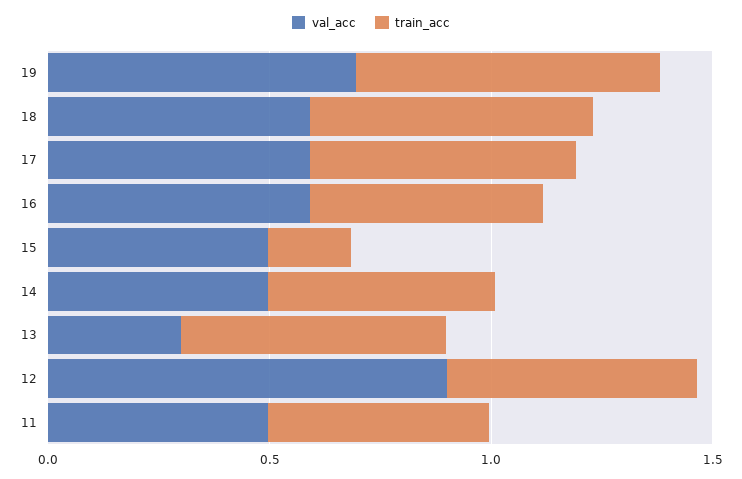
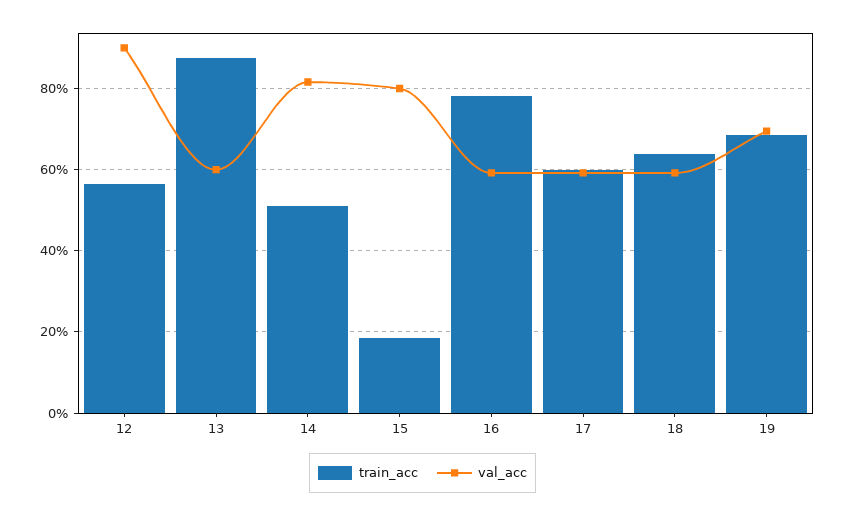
train_acc, 16: 0.5 -> 0.78
val_acc, 15: 0.5 -> 0.8
val_acc, 14: 0.5 -> 0.82
val_acc, 13: 0.3 -> 0.6
train_acc, 13: 0.6 -> 0.88
val_acc, 11: 0.5 -> none
train_acc, 11: 0.5 -> none

